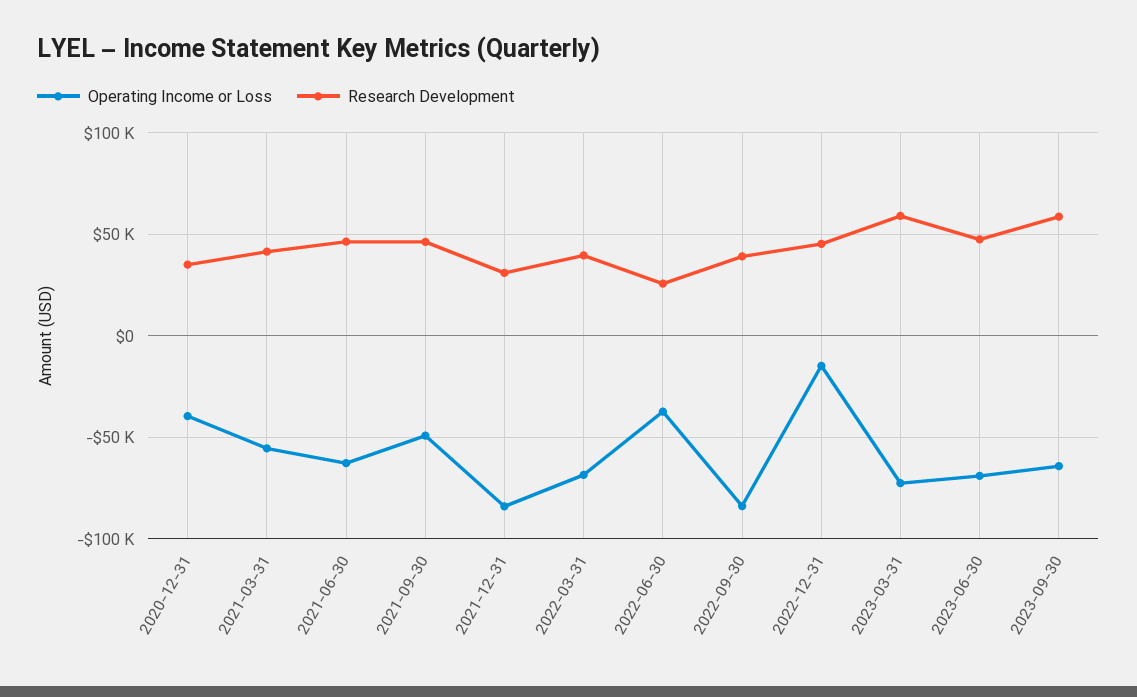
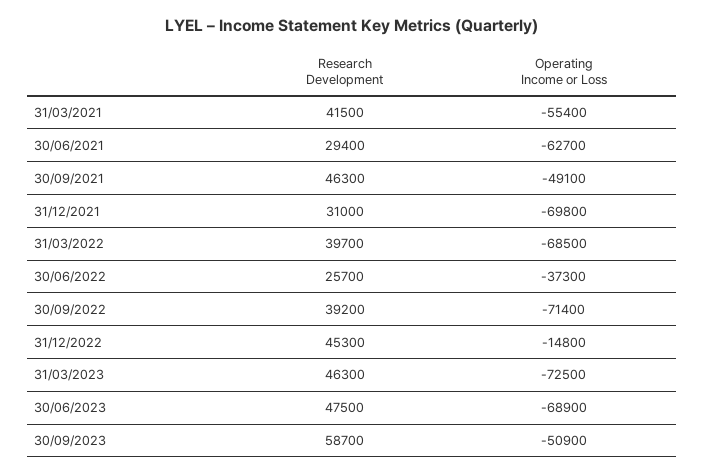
Operating Income or Loss, 2020-12-31: -40000 -> none
Research Development, 2020-12-31: 35000 -> none
Research Development, 2021-06-30: 45000 -> 29400
Operating Income or Loss, 2021-12-31: -85000 -> -69800
Operating Income or Loss, 2022-09-30: -85000 -> -71400
Research Development, 2023-03-31: 60000 -> 46300
Operating Income or Loss, 2023-09-30: -65000 -> -50900

